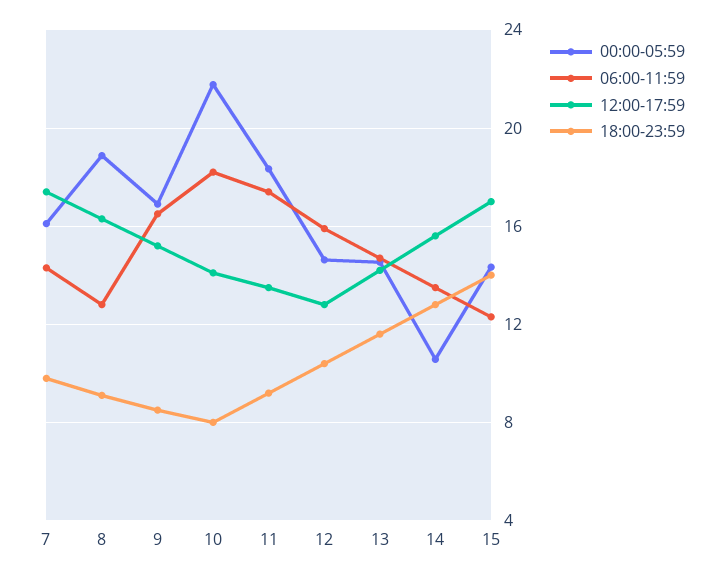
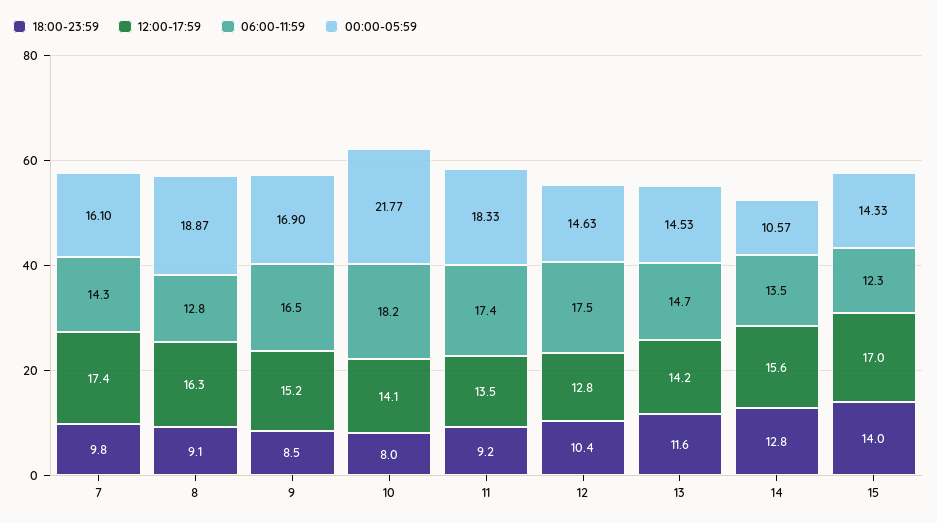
06:00-11:59, 12: 16 -> 17.5

